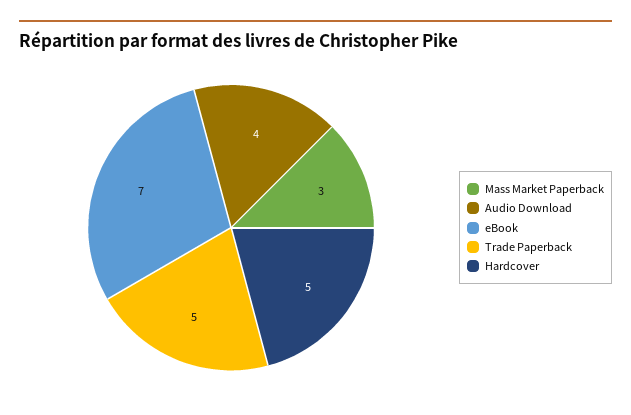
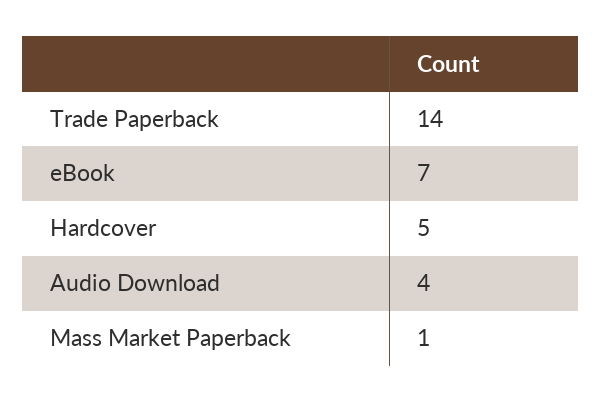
Mass Market Paperback: 3 -> 1
Trade Paperback: 5 -> 14

